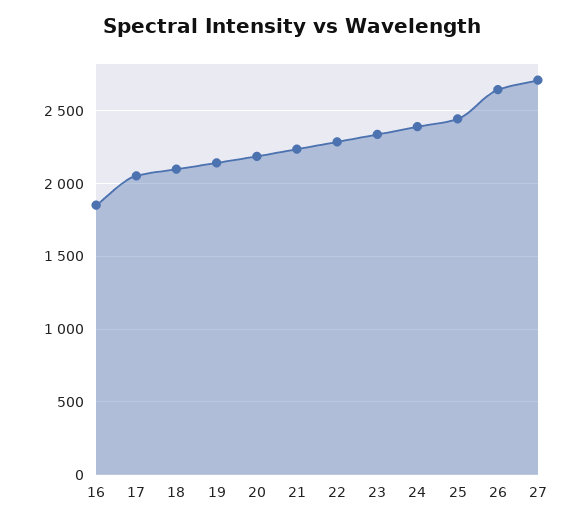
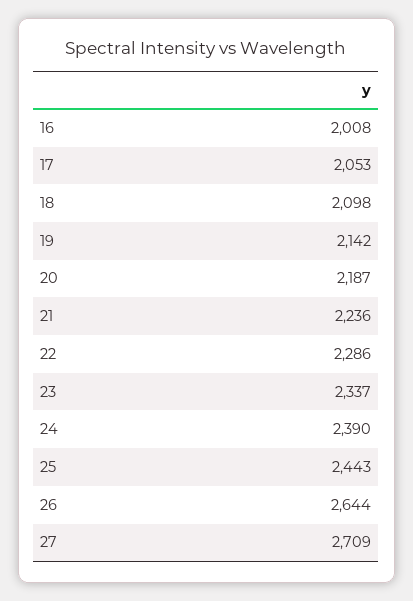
16: 1850 -> 2008

